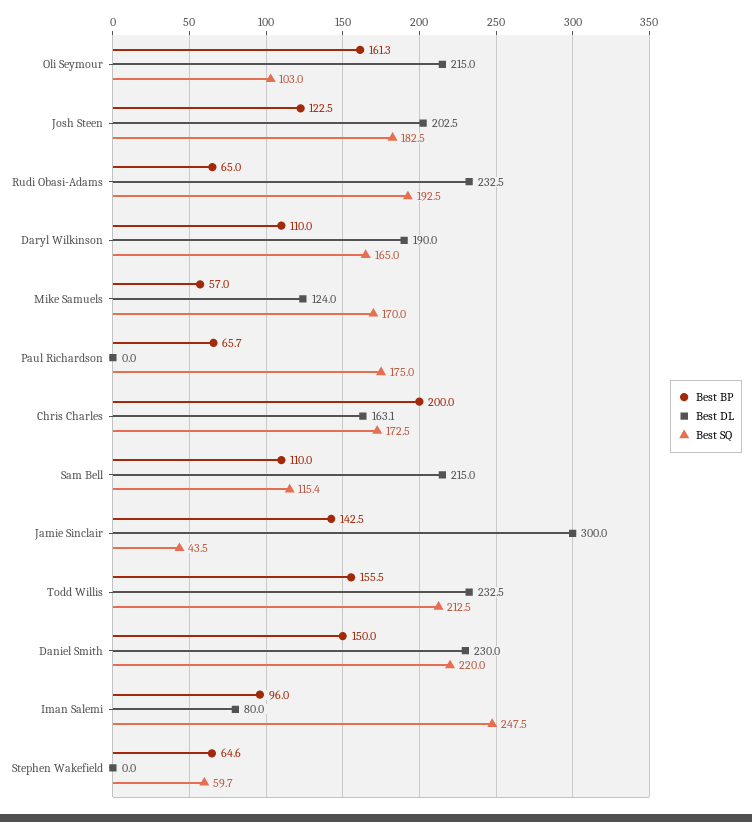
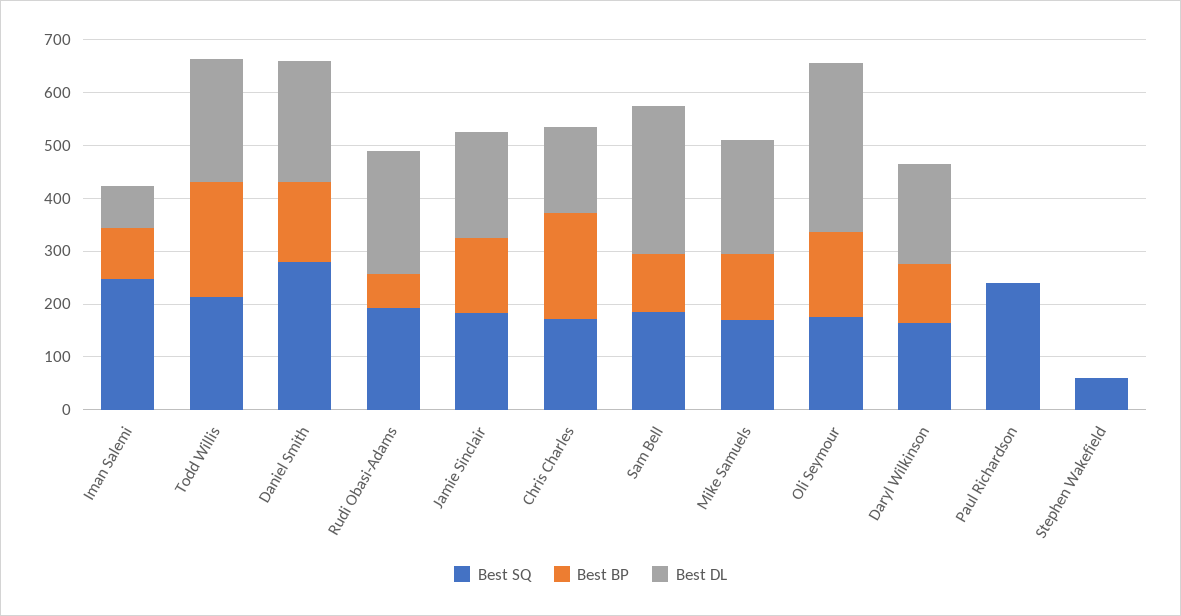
Best DL, Oli Seymour: 215 -> 320
Best SQ, Oli Seymour: 103 -> 180
Best BP, Josh Steen: 122.5 -> none
Best DL, Josh Steen: 202.5 -> none
Best SQ, Josh Steen: 182.5 -> none
Best BP, Mike Samuels: 57 -> 120
Best DL, Mike Samuels: 124 -> 220
Best BP, Paul Richardson: 65.7 -> 0
Best SQ, Paul Richardson: 175 -> 240
Best DL, Sam Bell: 215 -> 280
Best SQ, Sam Bell: 115.4 -> 180
Best DL, Jamie Sinclair: 300 -> 200
Best SQ, Jamie Sinclair: 43.5 -> 180
Best BP, Todd Willis: 155.5 -> 220
Best SQ, Daniel Smith: 220 -> 280
Best BP, Stephen Wakefield: 64.6 -> 0

